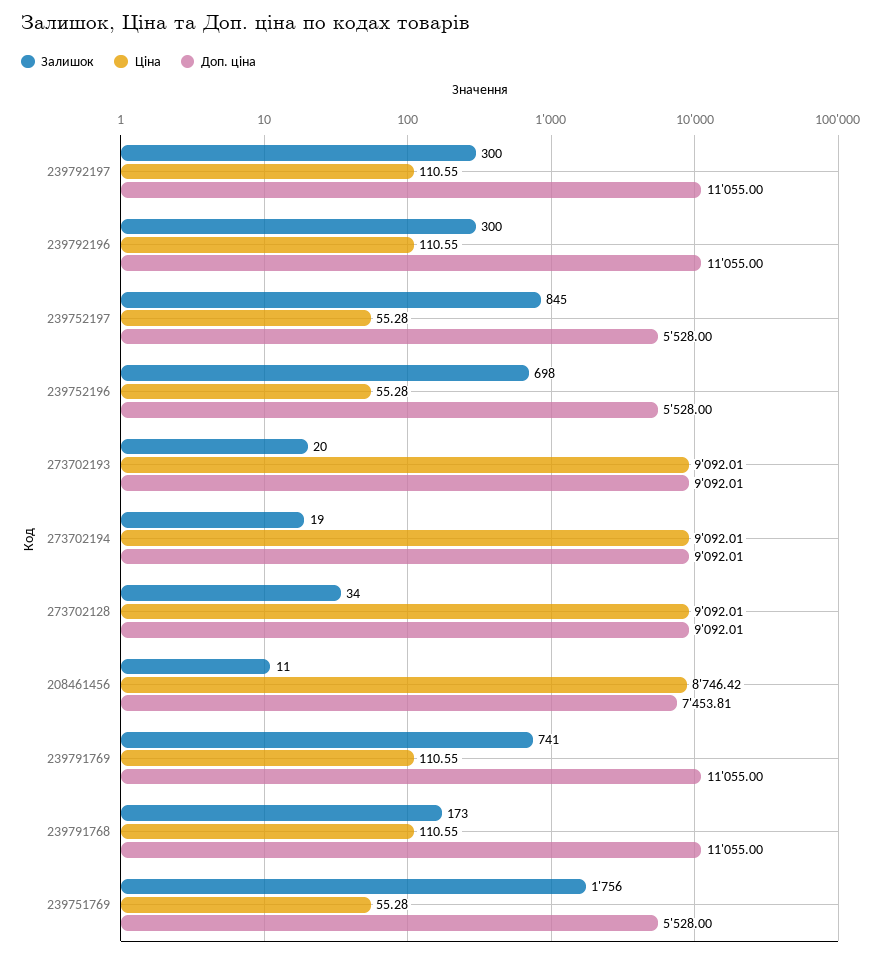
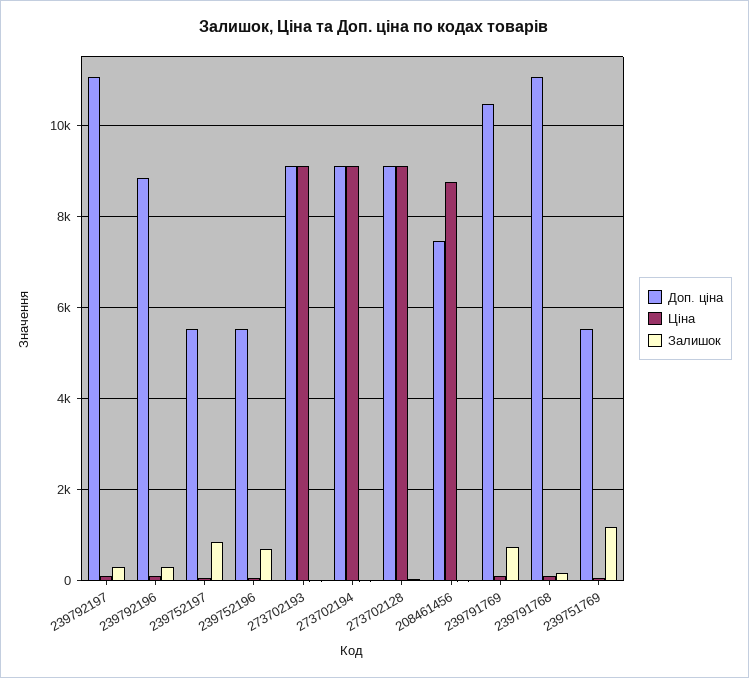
Доп. ціна, 239792196: 11055 -> 8800
Доп. ціна, 239791769: 11055 -> 10400
Залишок, 239751769: 1756 -> 1200

